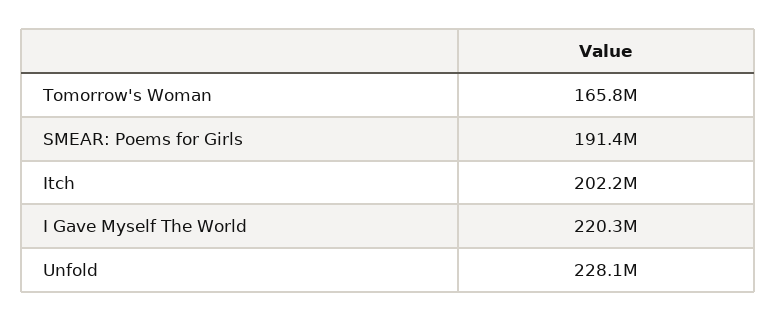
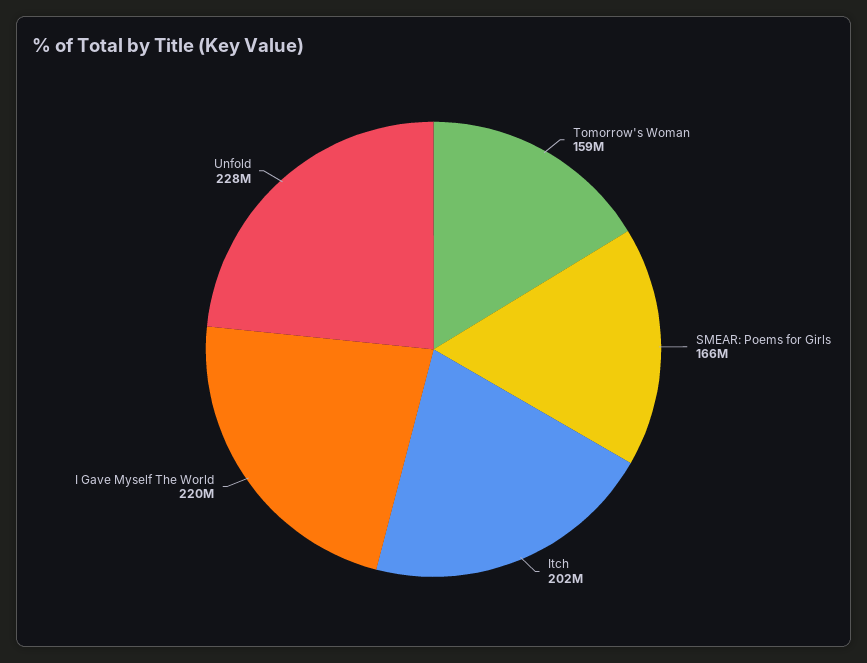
Tomorrow's Woman: 165800000 -> 159000000
SMEAR: Poems for Girls: 191400000 -> 166000000

